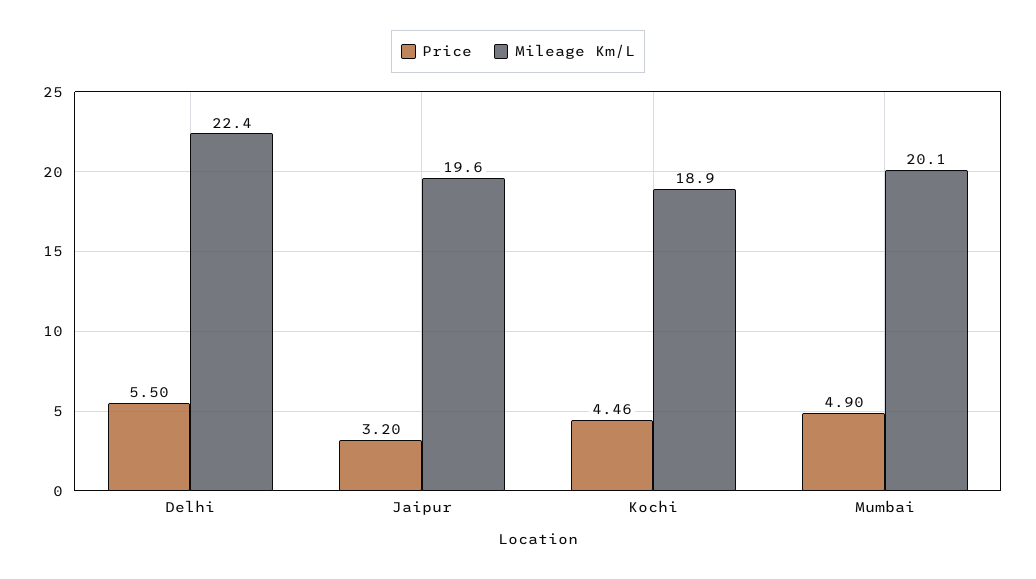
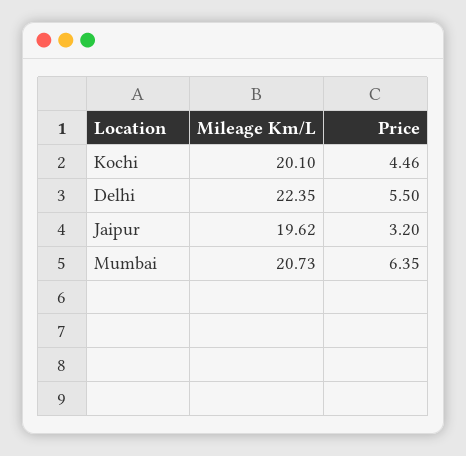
Mileage Km/L, Kochi: 18.9 -> 20.1
Price, Mumbai: 4.9 -> 6.35
Mileage Km/L, Mumbai: 20.1 -> 20.73

